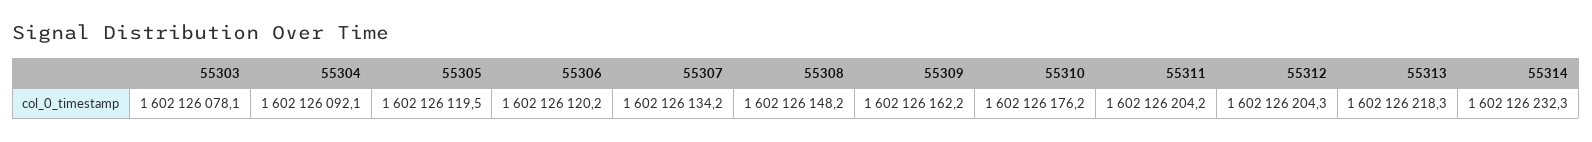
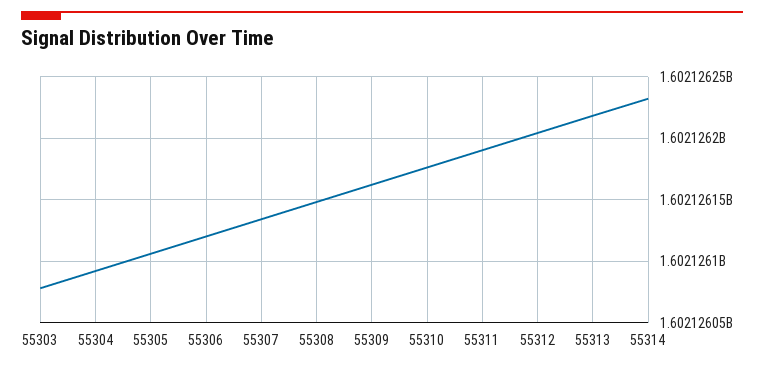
55305: 1602126119.5 -> 1602126105
55311: 1602126204.2 -> 1602126190

